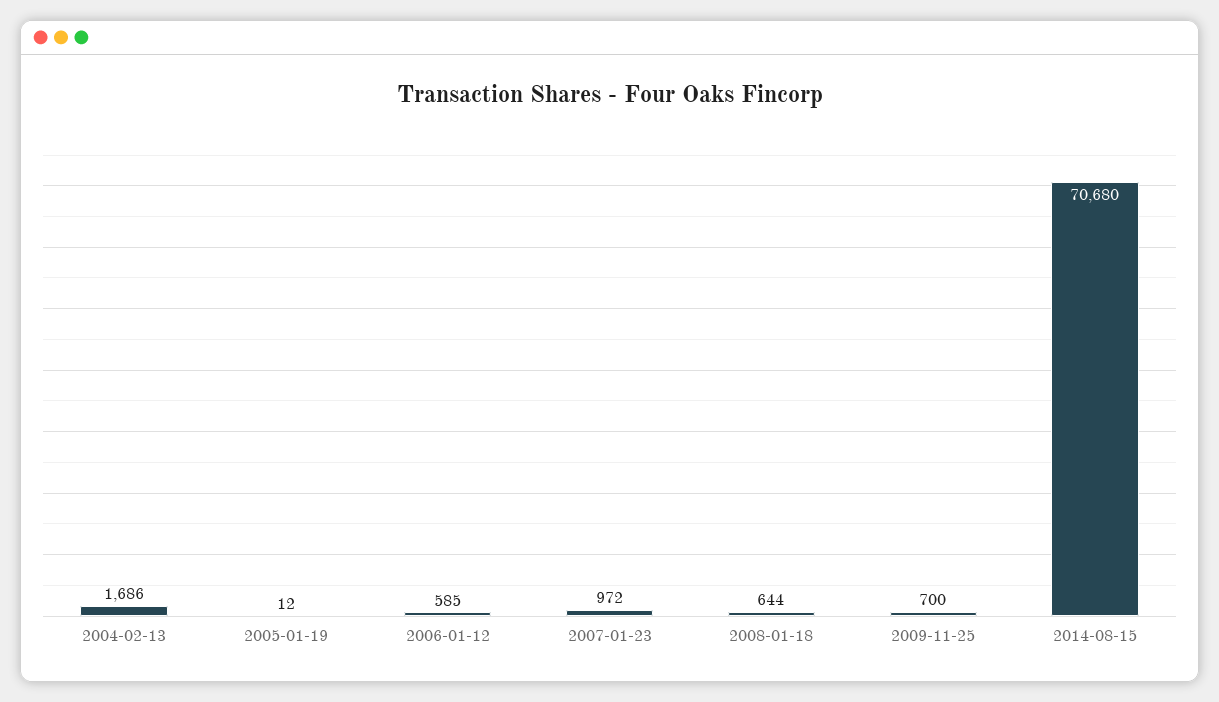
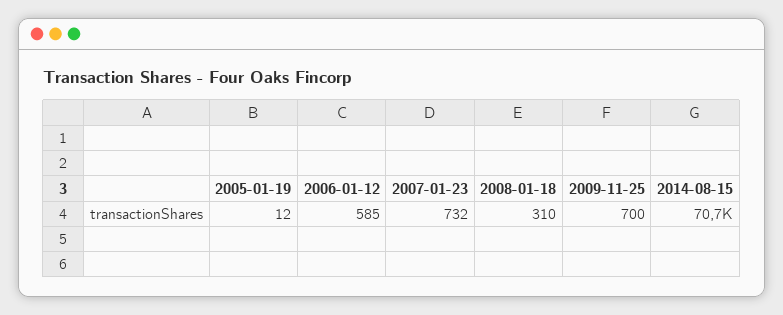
2004-02-13: 1686 -> none
2007-01-23: 972 -> 732
2008-01-18: 644 -> 310

